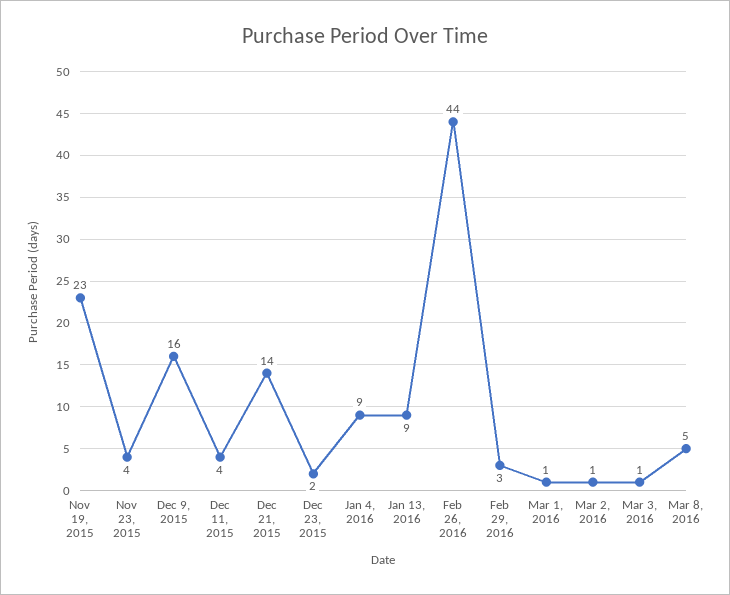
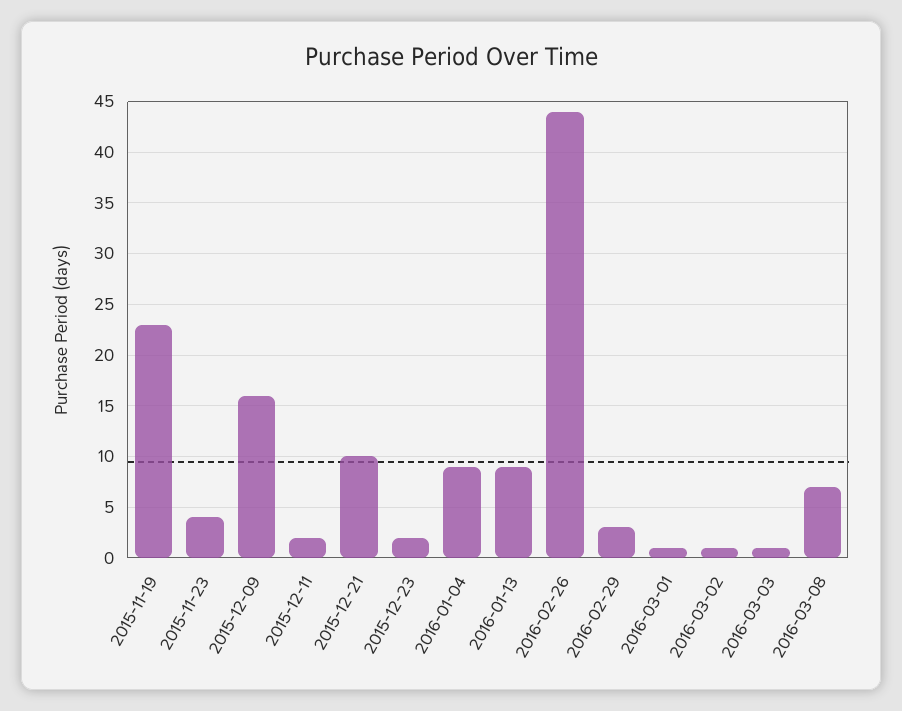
Dec 11, 2015: 4 -> 2
Dec 21, 2015: 14 -> 10
Mar 8, 2016: 5 -> 7

